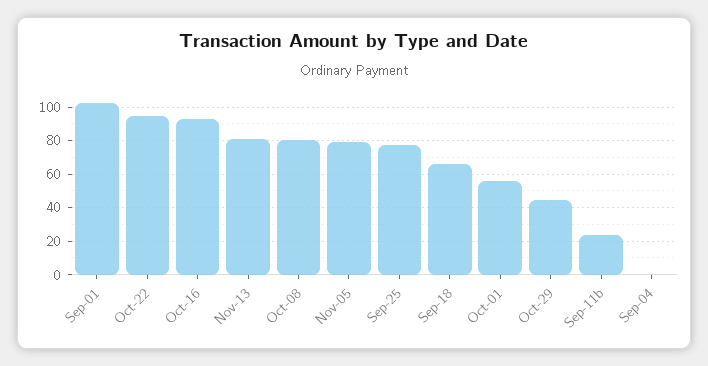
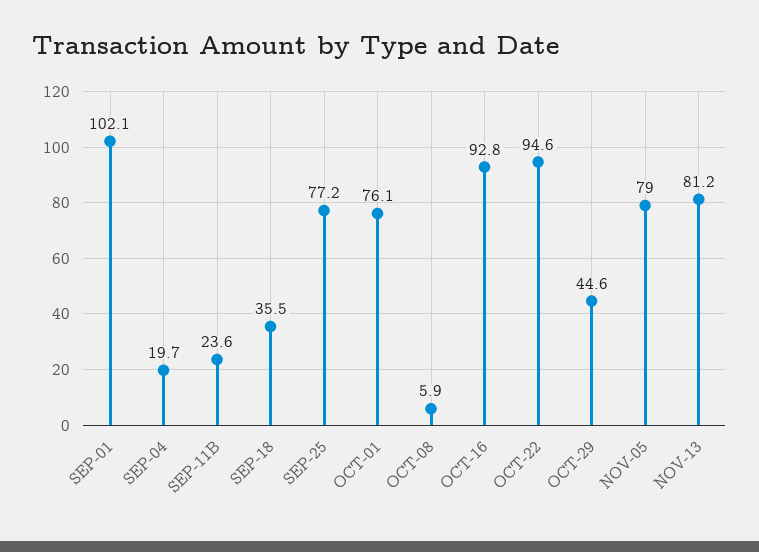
Oct-08: 80 -> 5.9
Sep-18: 65 -> 35.5
Oct-01: 55 -> 76.1
Sep-04: 0 -> 19.7

